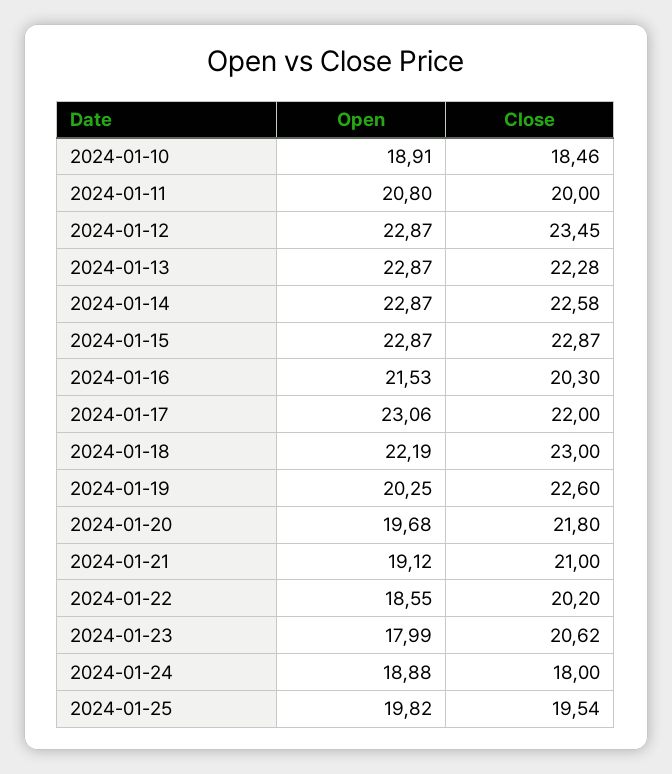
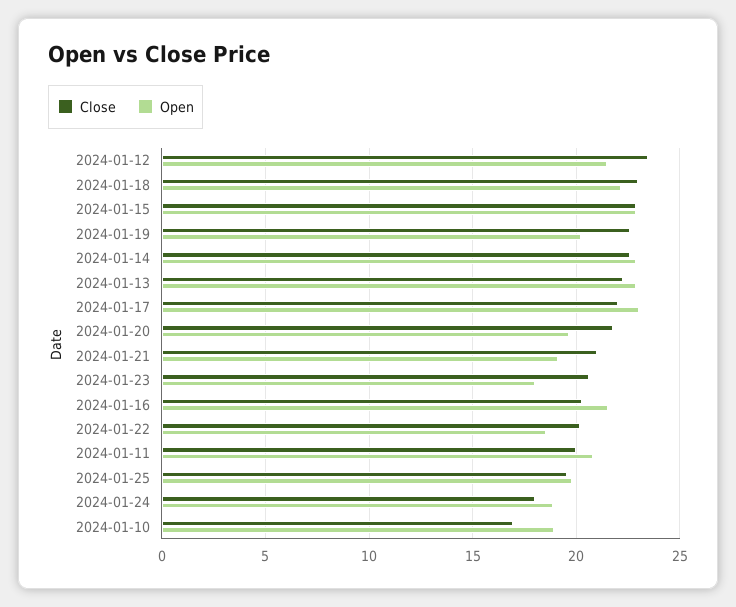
Close, 2024-01-10: 18.46 -> 17
Open, 2024-01-12: 22.87 -> 21.5

